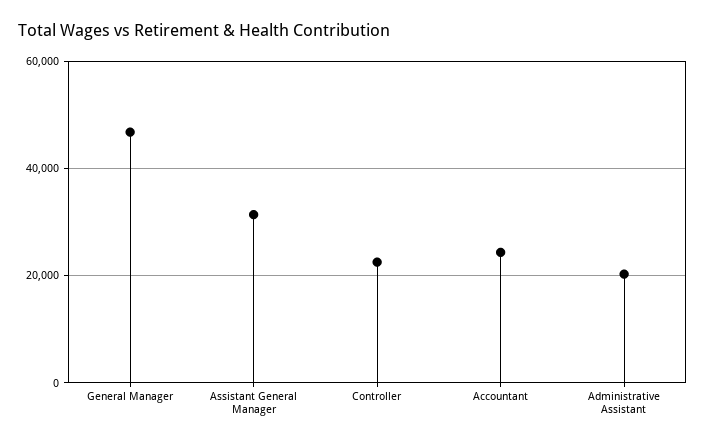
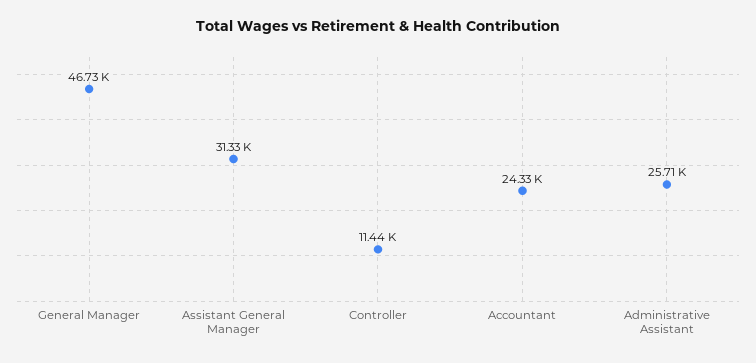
Controller: 22000 -> 11440
Administrative Assistant: 20000 -> 25710

